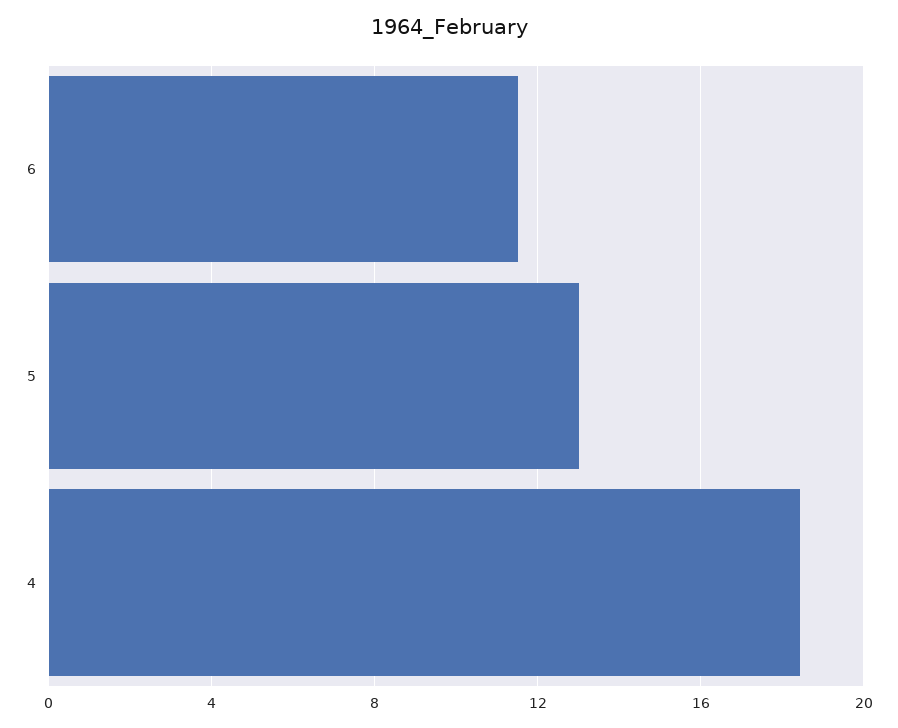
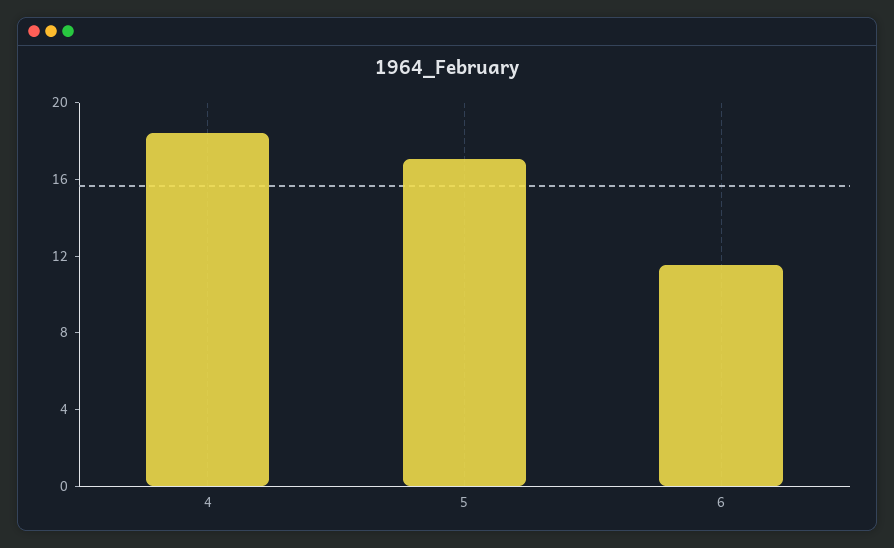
5: 13 -> 17

